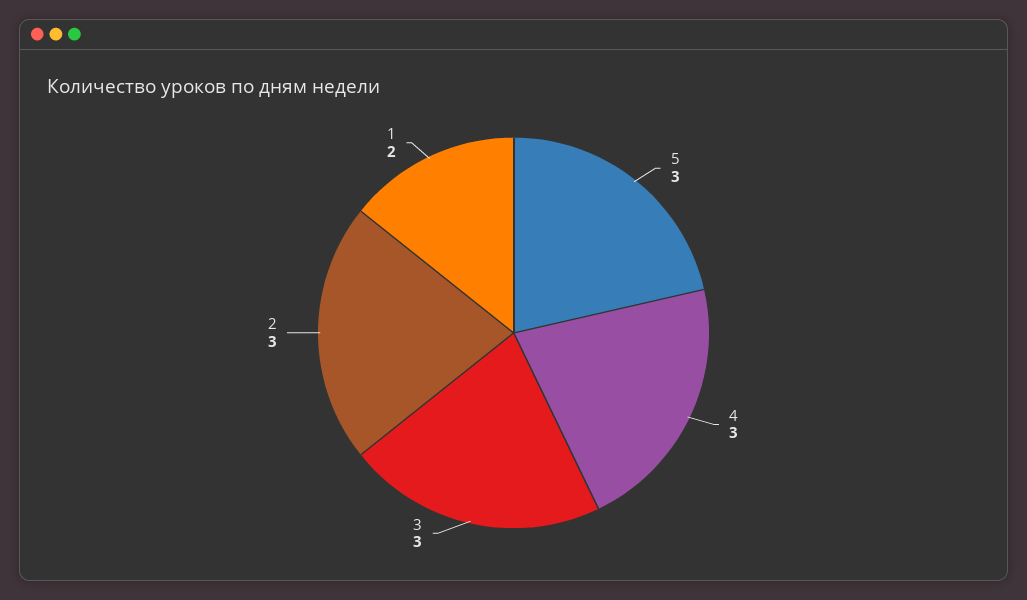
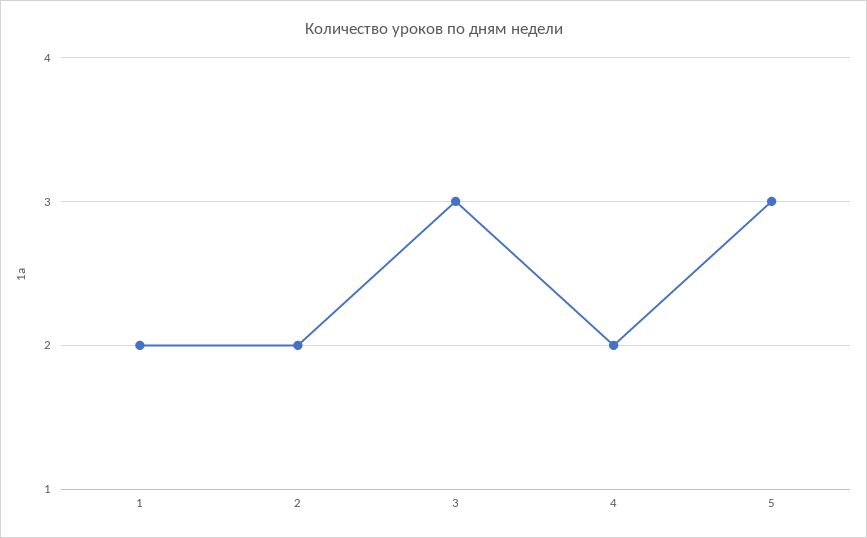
4: 3 -> 2
2: 3 -> 2

